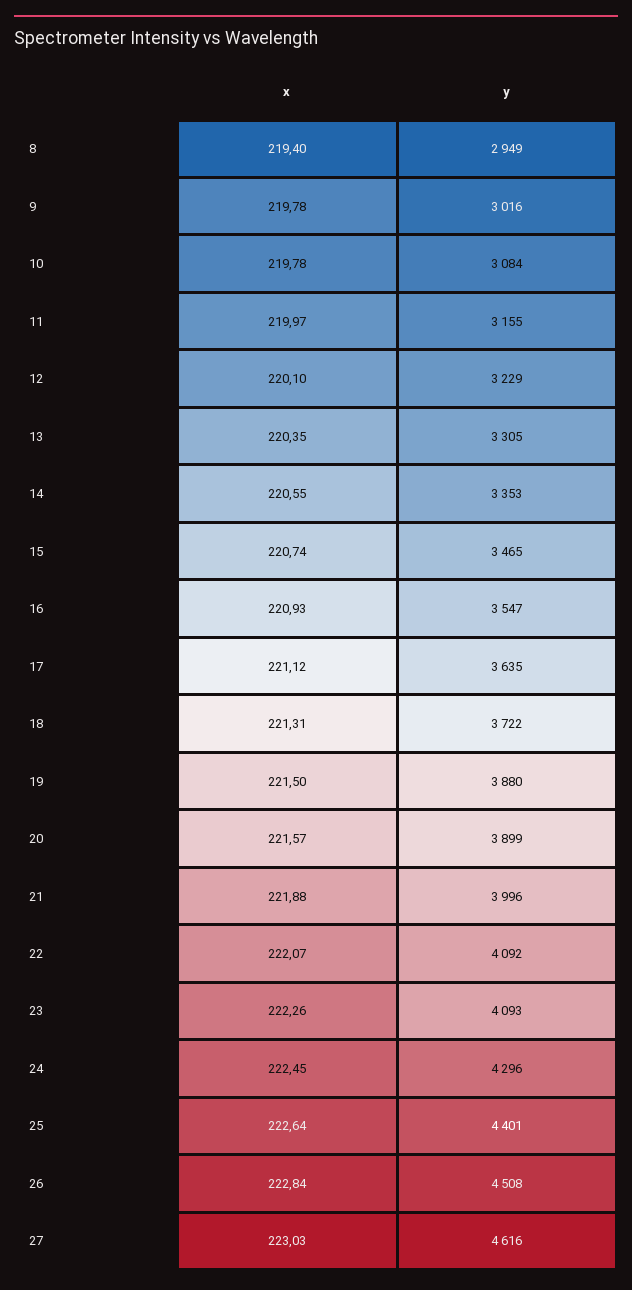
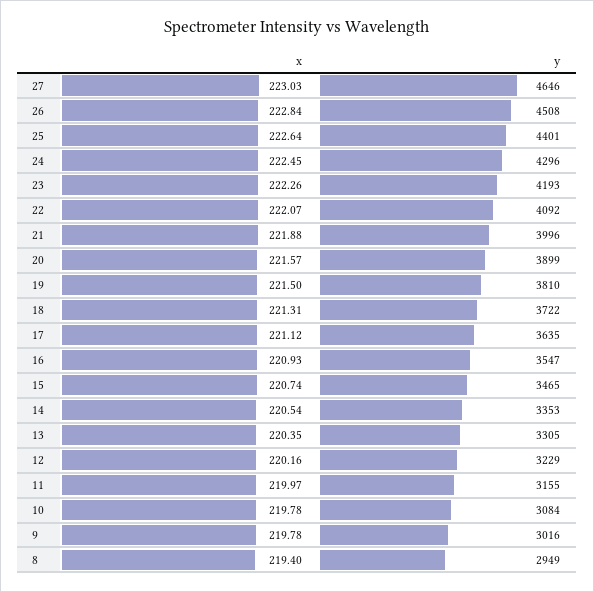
x, 12: 220.1 -> 220.16
x, 14: 220.55 -> 220.54
y, 19: 3880 -> 3810
y, 23: 4093 -> 4193
y, 27: 4616 -> 4646

